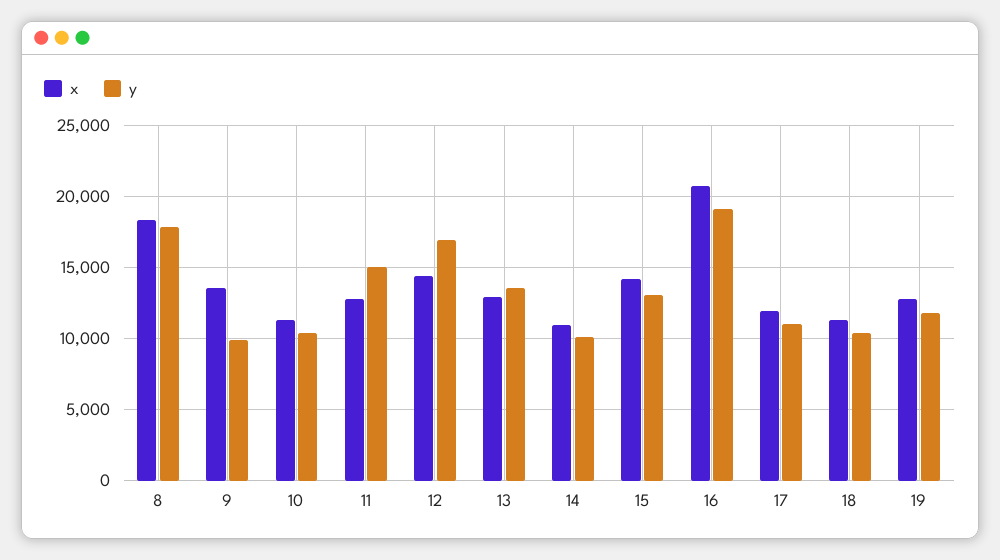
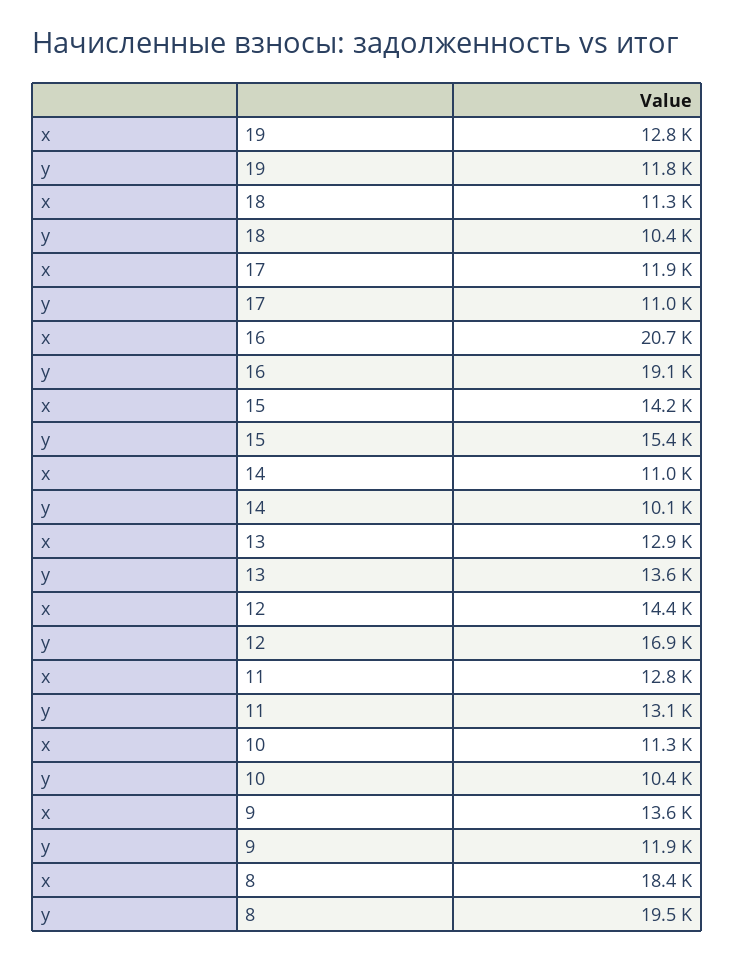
y, 8: 18000 -> 19500
y, 9: 10000 -> 11900
y, 11: 15000 -> 13100
y, 15: 13000 -> 15400

